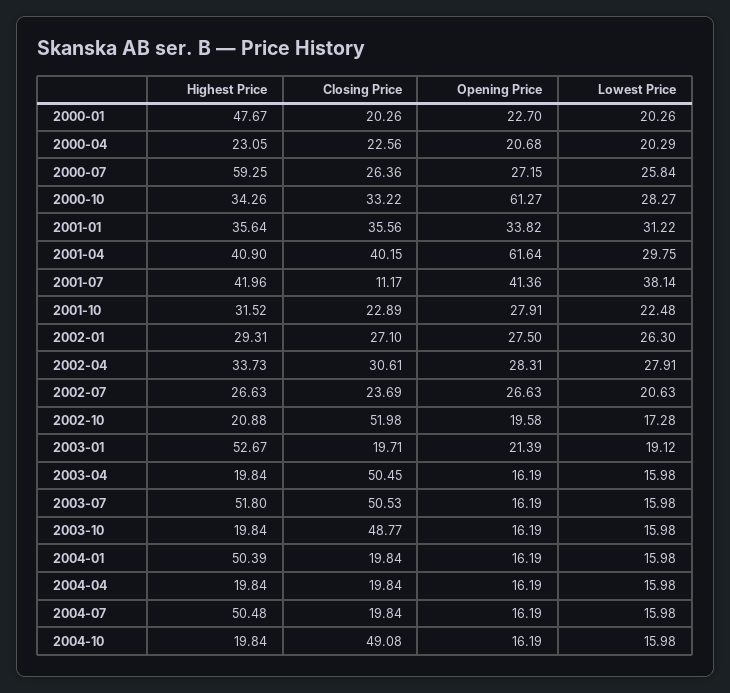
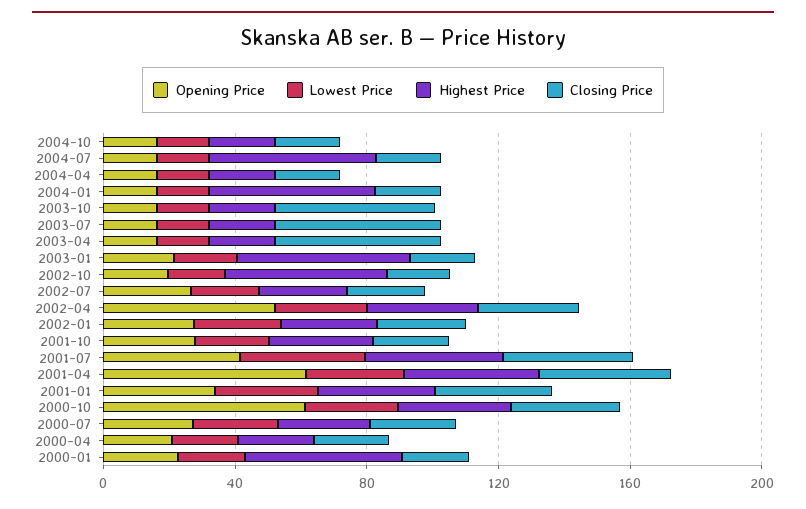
Highest Price, 2000-07: 59.25 -> 30
Closing Price, 2001-07: 11.17 -> 40
Opening Price, 2002-04: 28.31 -> 50
Highest Price, 2002-10: 20.88 -> 50
Closing Price, 2002-10: 51.98 -> 20
Highest Price, 2003-07: 51.8 -> 20
Closing Price, 2004-10: 49.08 -> 20

